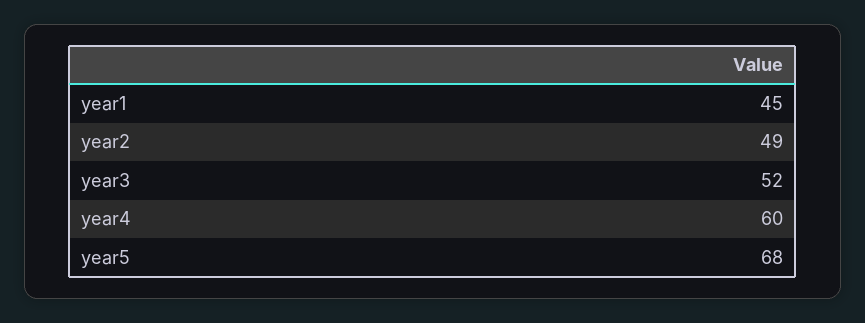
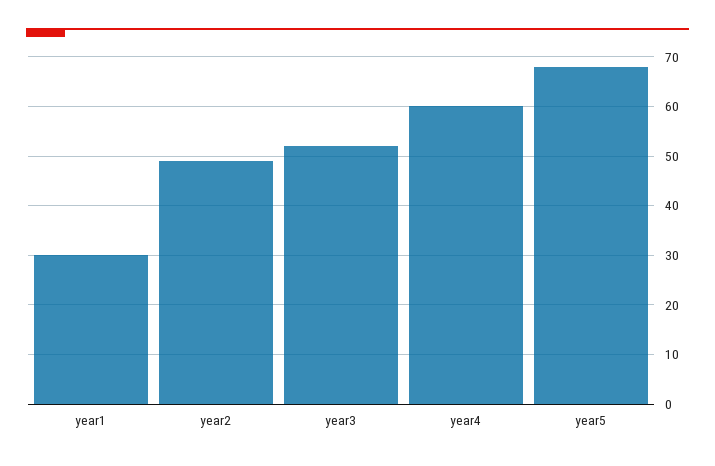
year1: 45 -> 30

